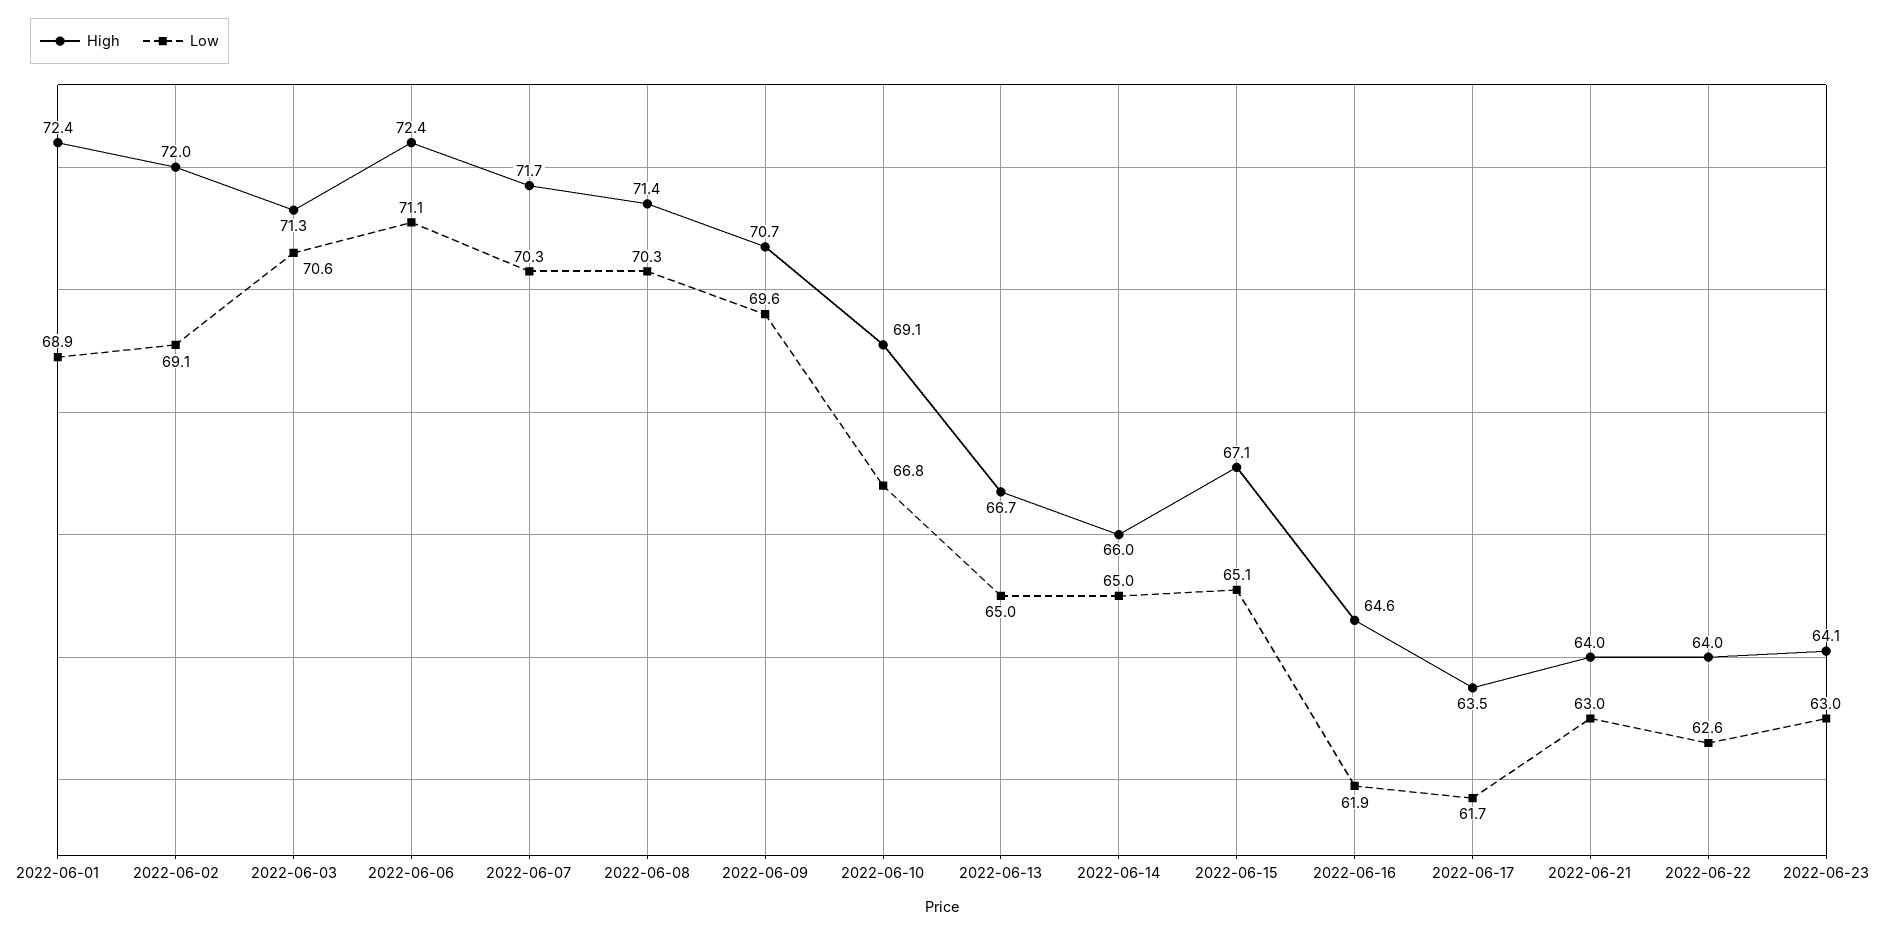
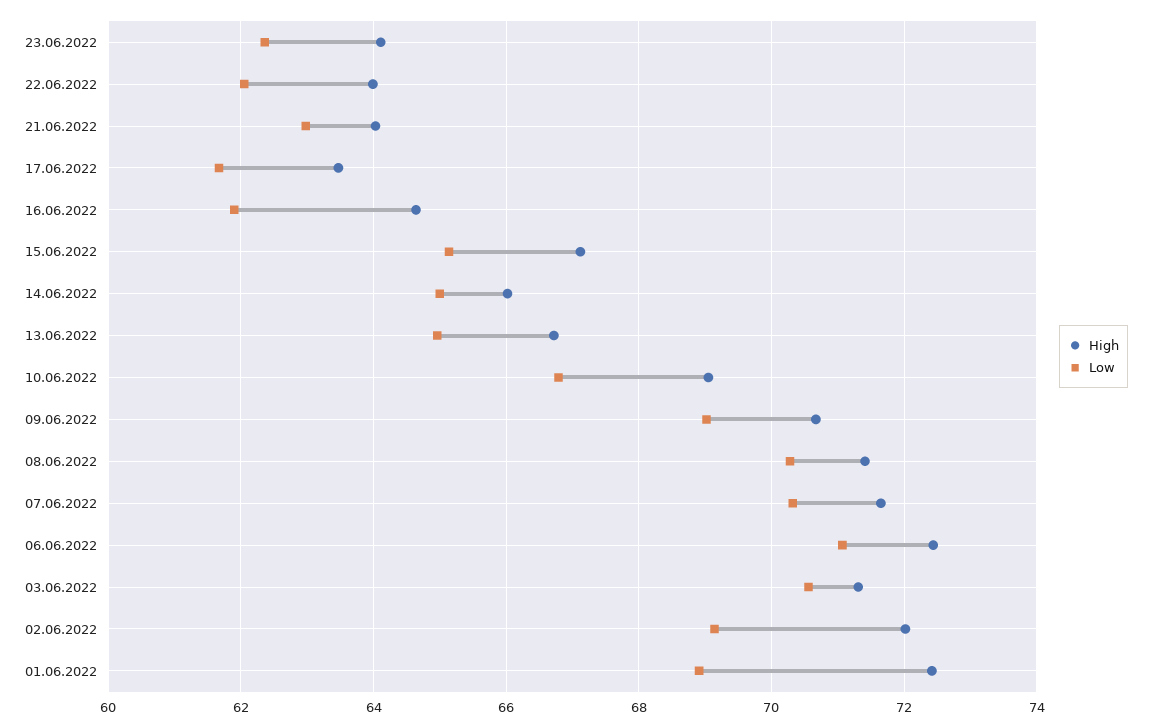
Low, 2022-06-09: 69.6 -> 69
Low, 2022-06-22: 62.6 -> 62
Low, 2022-06-23: 63 -> 62.4

